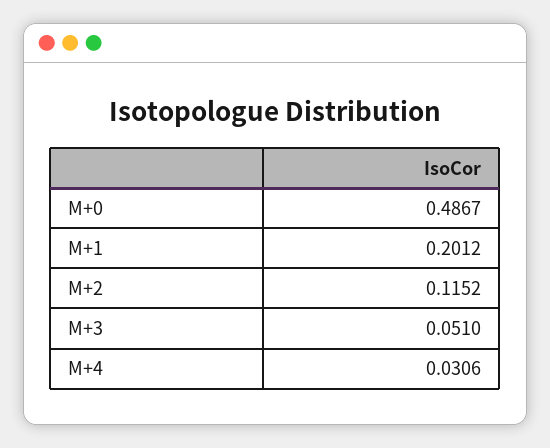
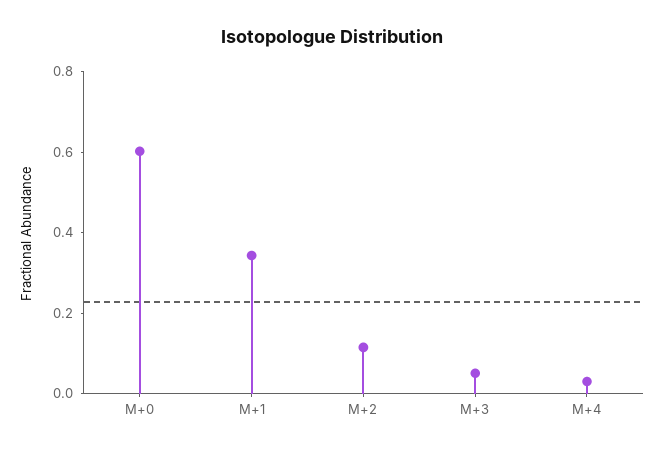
M+0: 0.4867 -> 0.6
M+1: 0.2012 -> 0.35

